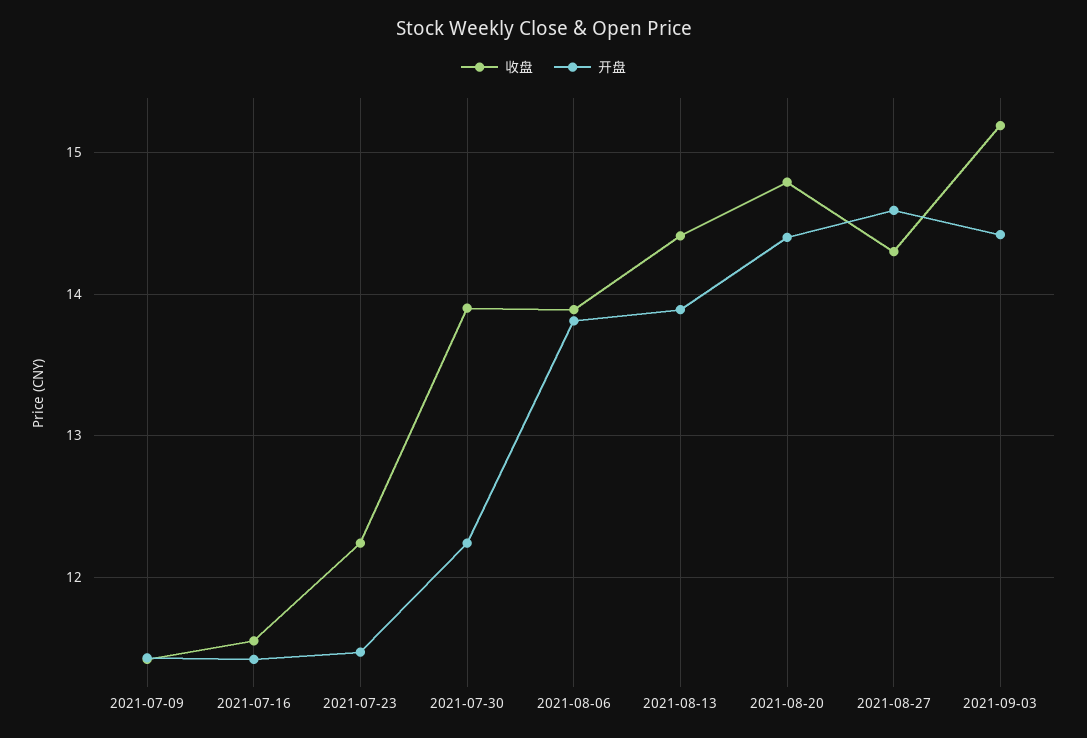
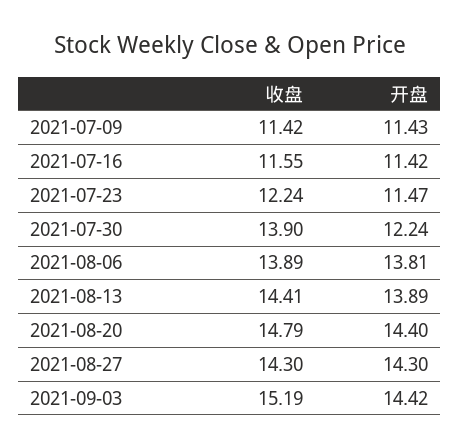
开盘, 2021-08-27: 14.6 -> 14.3

